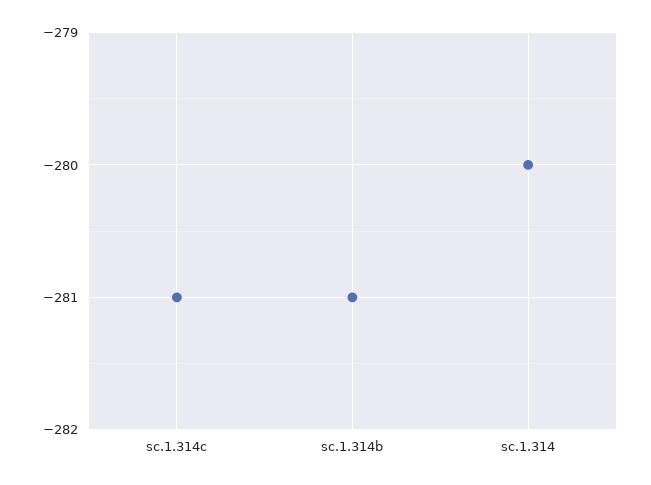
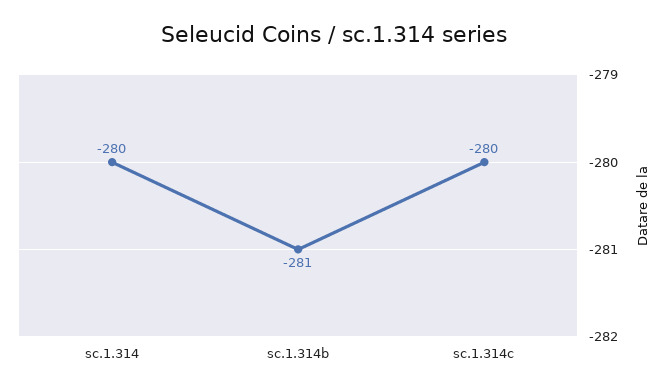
sc.1.314c: -281 -> -280

